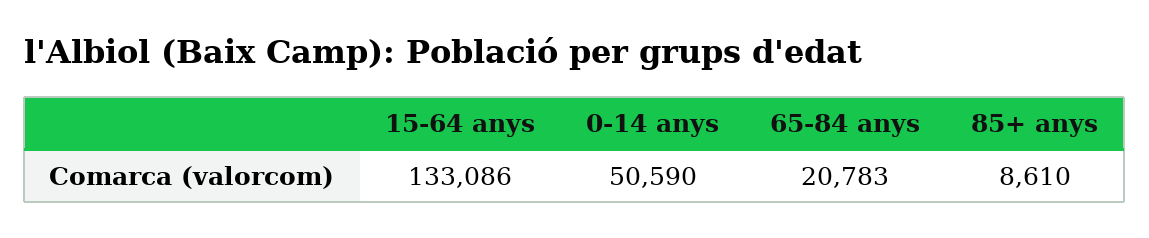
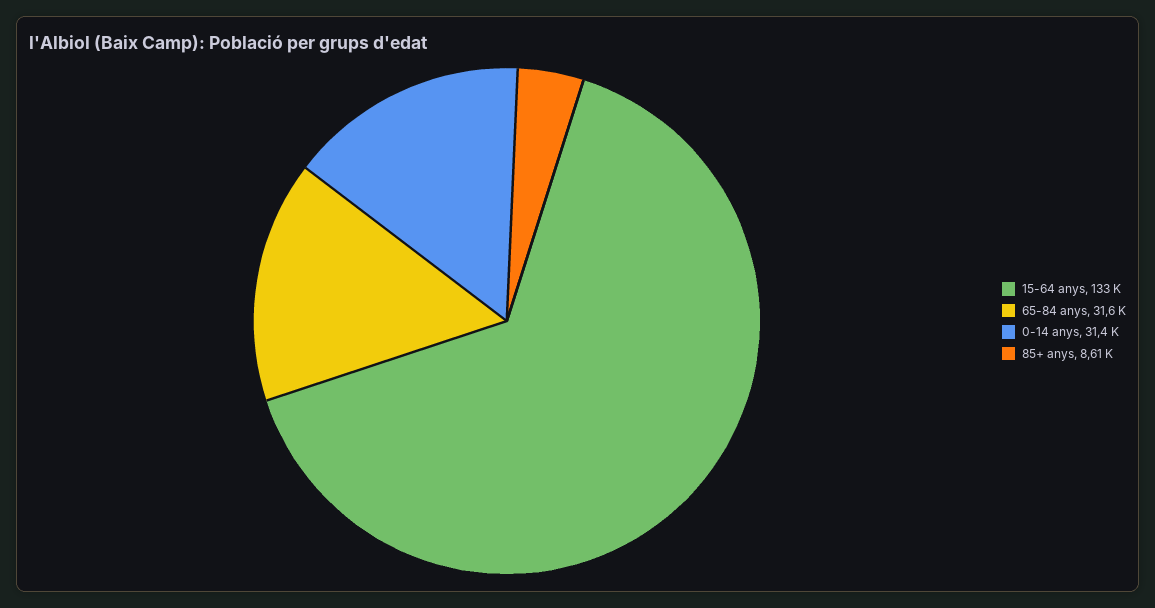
0-14 anys: 50590 -> 31400
65-84 anys: 20783 -> 31600

